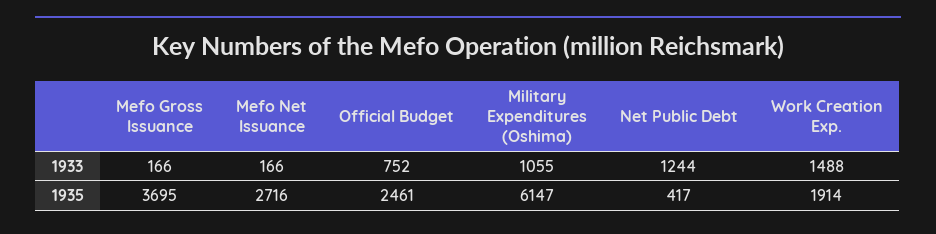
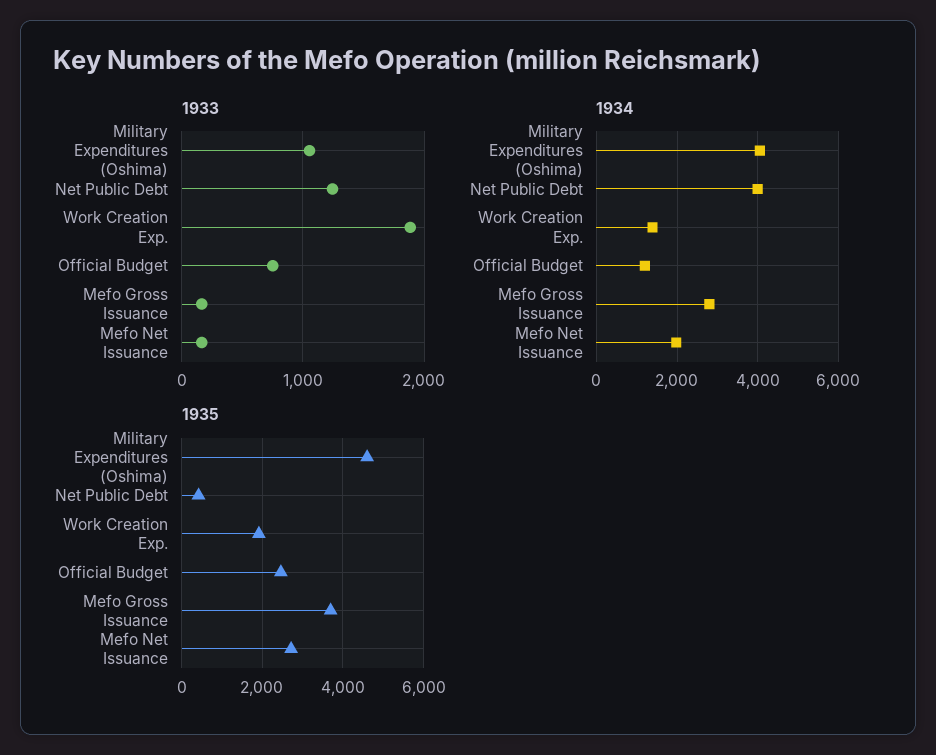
1933, Work Creation Exp.: 1488 -> 1900
1935, Military Expenditures (Oshima): 6147 -> 4600
1934, Military Expenditures (Oshima): none -> 4000
1934, Net Public Debt: none -> 4000
1934, Work Creation Exp.: none -> 1400
1934, Official Budget: none -> 1200
1934, Mefo Gross Issuance: none -> 2800
1934, Mefo Net Issuance: none -> 2000

